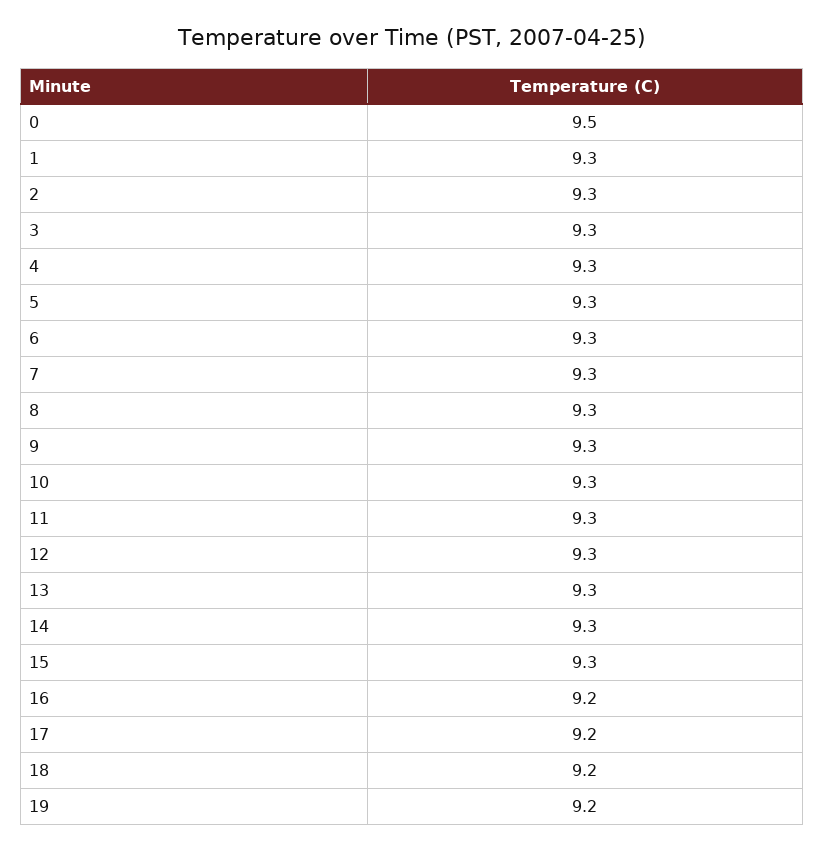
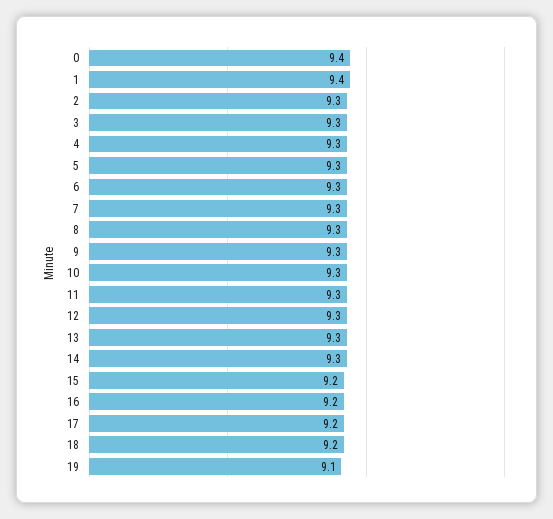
0: 9.5 -> 9.4
1: 9.3 -> 9.4
15: 9.3 -> 9.2
19: 9.2 -> 9.1

